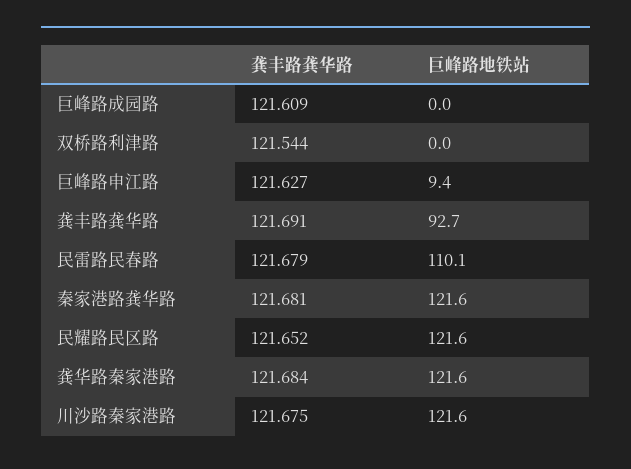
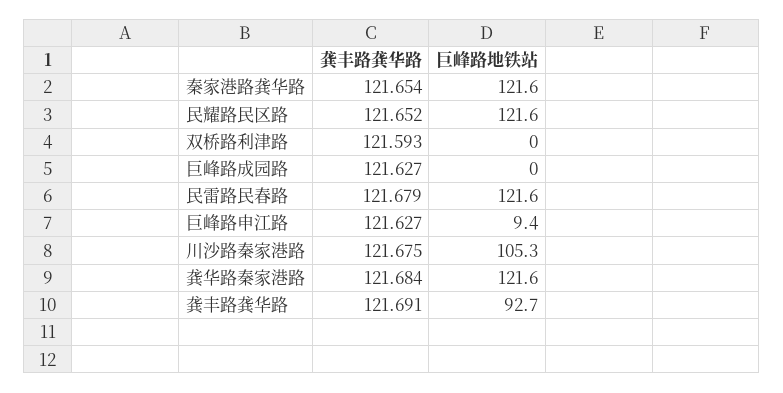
龚丰路龚华路, 巨峰路成园路: 121.609 -> 121.627
龚丰路龚华路, 双桥路利津路: 121.544 -> 121.593
巨峰路地铁站, 民雷路民春路: 110.1 -> 121.6
龚丰路龚华路, 秦家港路龚华路: 121.681 -> 121.654
巨峰路地铁站, 川沙路秦家港路: 121.6 -> 105.3

